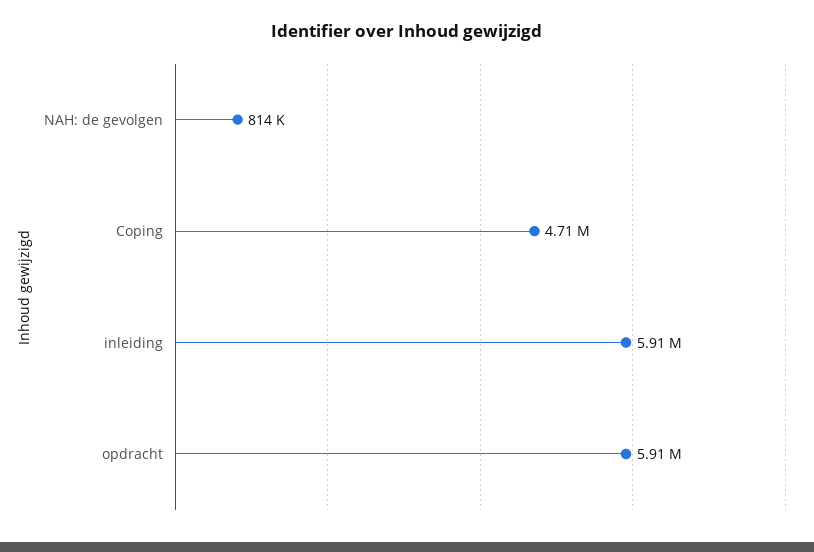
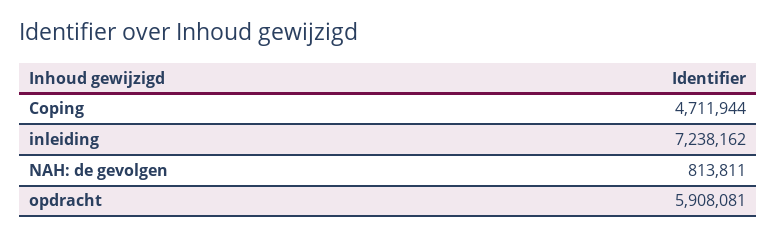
inleiding: 5910000 -> 7238162

